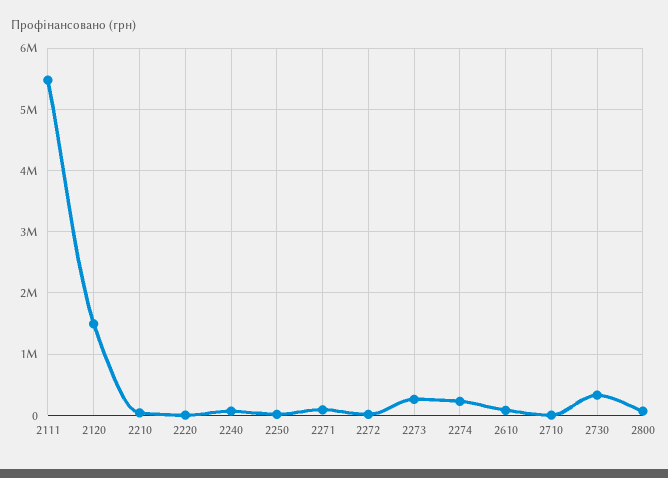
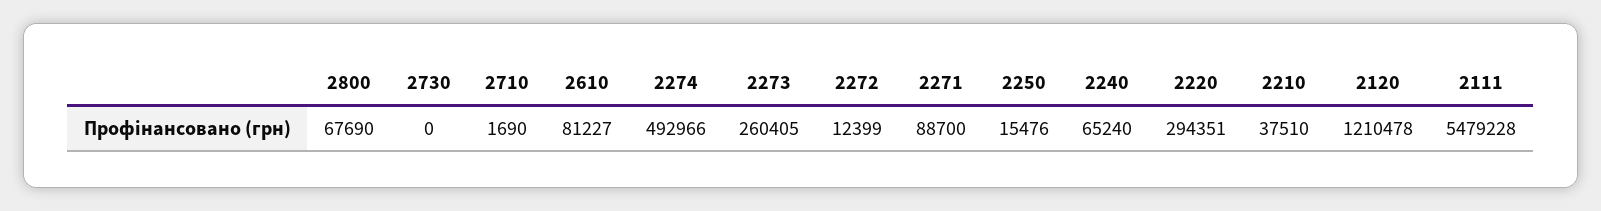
2120: 1500000 -> 1210478
2220: 0 -> 294351
2274: 200000 -> 492966
2730: 300000 -> 0

